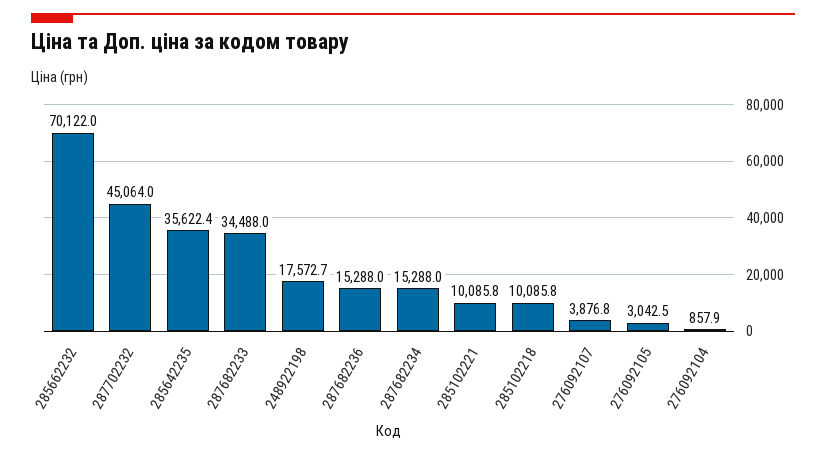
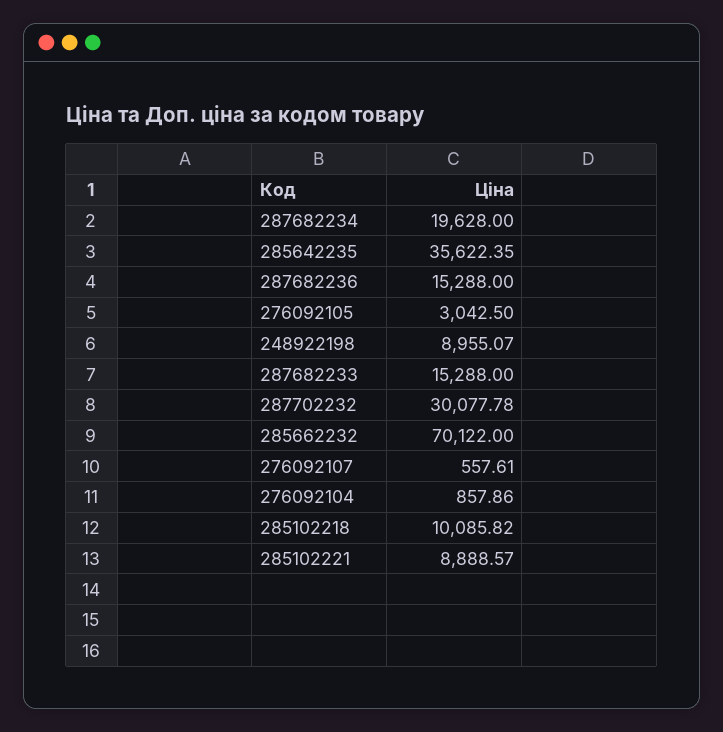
287702232: 45064 -> 30077.78
287682233: 34488 -> 15288
248922198: 17572.7 -> 8955.07
287682234: 15288 -> 19628
285102221: 10085.8 -> 8888.57
276092107: 3876.8 -> 557.61

